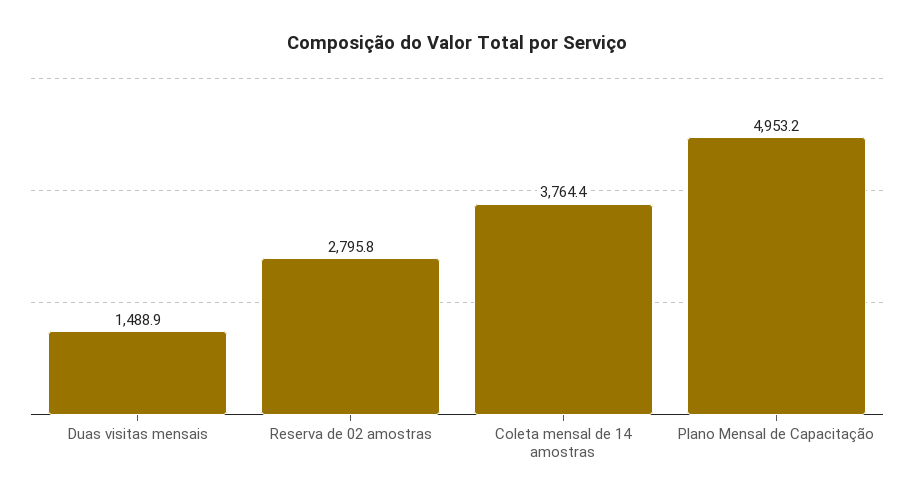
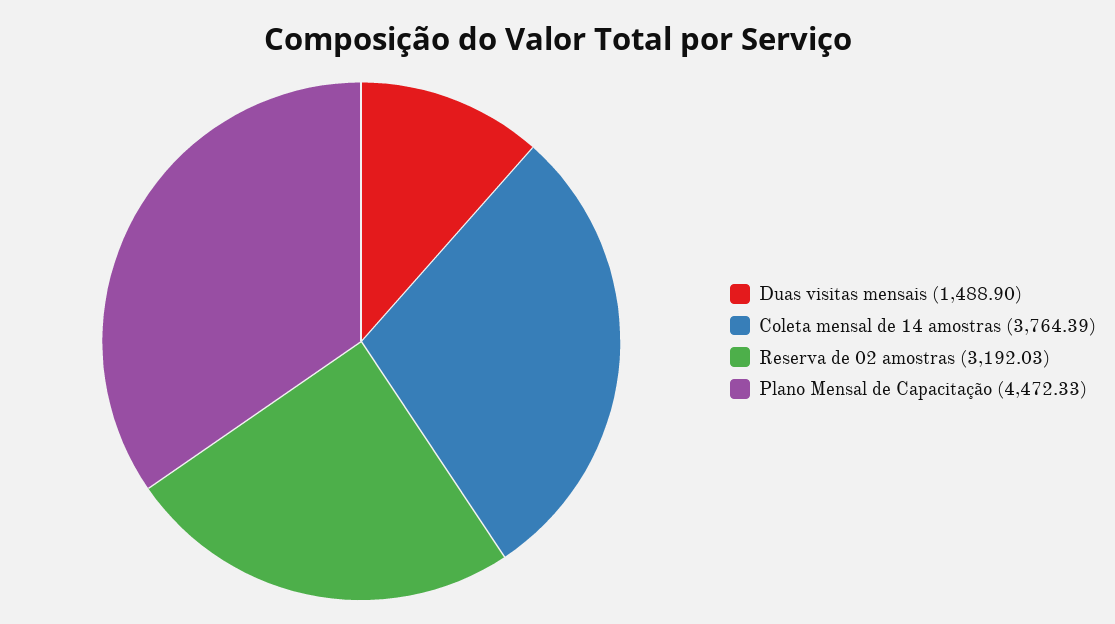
Reserva de 02 amostras: 2795.8 -> 3192.03
Plano Mensal de Capacitação: 4953.2 -> 4472.33

